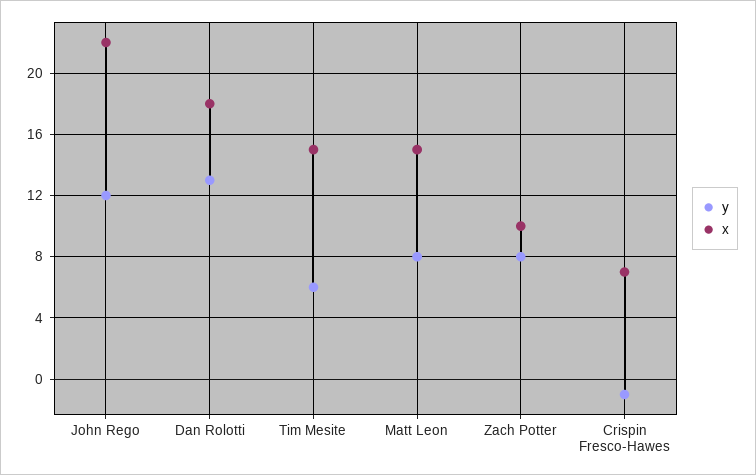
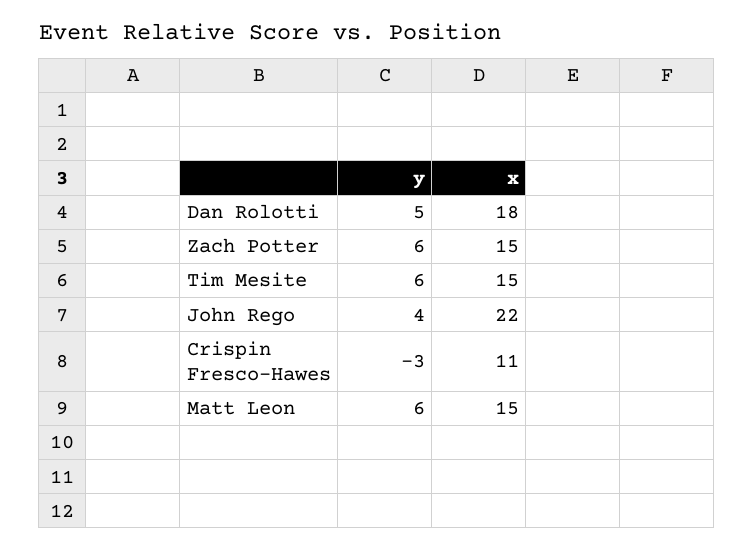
y, John Rego: 12 -> 4
y, Dan Rolotti: 13 -> 5
y, Matt Leon: 8 -> 6
y, Zach Potter: 8 -> 6
x, Zach Potter: 10 -> 15
y, Crispin Fresco-Hawes: -1 -> -3
x, Crispin Fresco-Hawes: 7 -> 11

